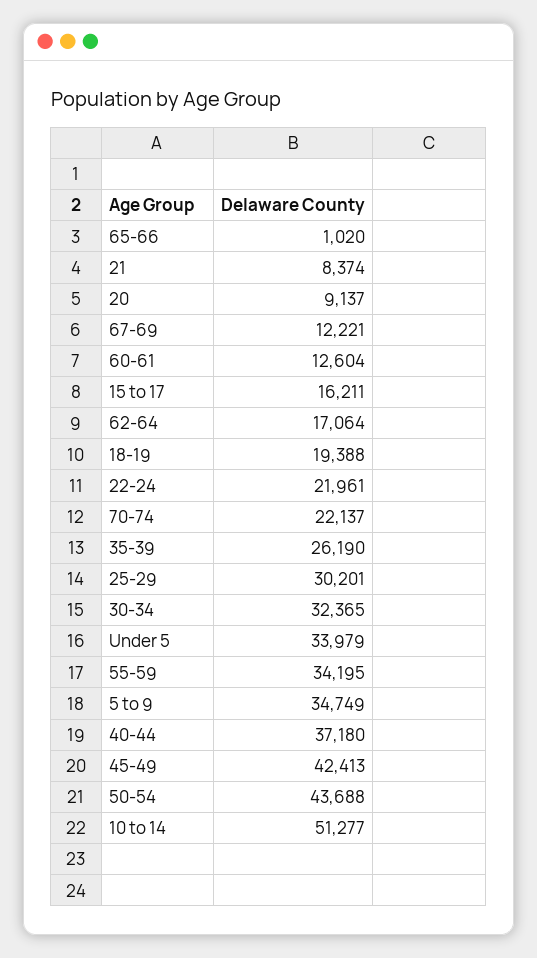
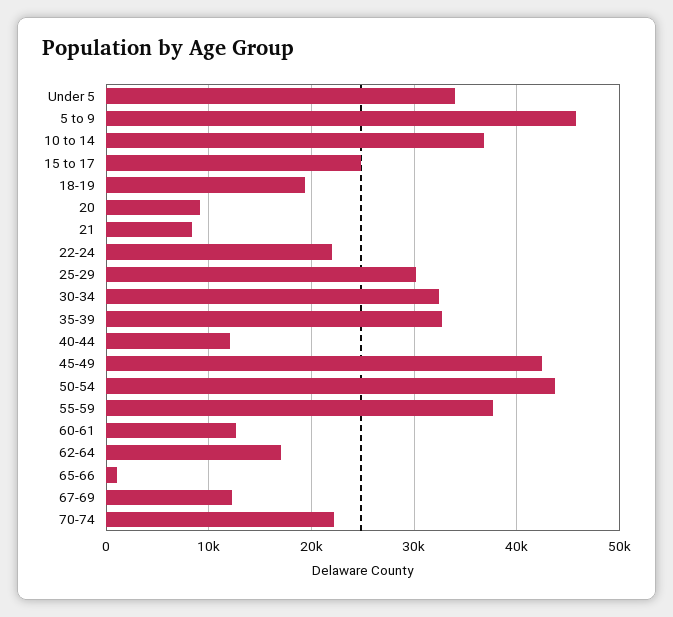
15 to 17: 16211 -> 25000
35-39: 26190 -> 33000
55-59: 34195 -> 38000
5 to 9: 34749 -> 46000
40-44: 37180 -> 12000
10 to 14: 51277 -> 37000

